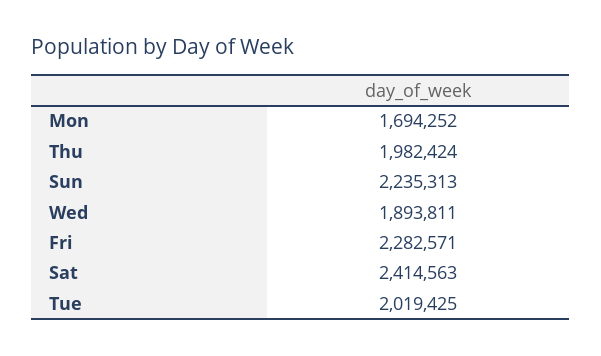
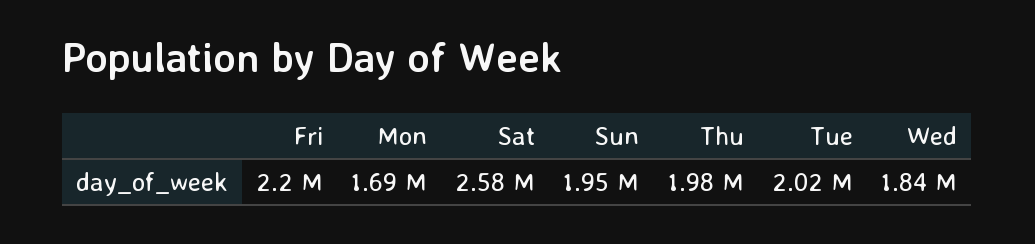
Sun: 2235313 -> 1950000
Wed: 1893811 -> 1840000
Fri: 2282571 -> 2200000
Sat: 2414563 -> 2580000

